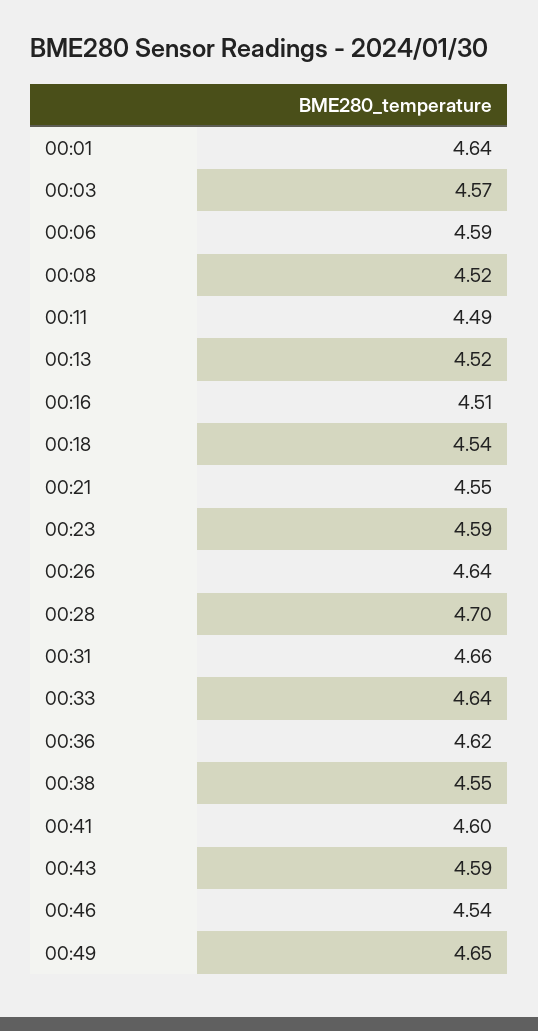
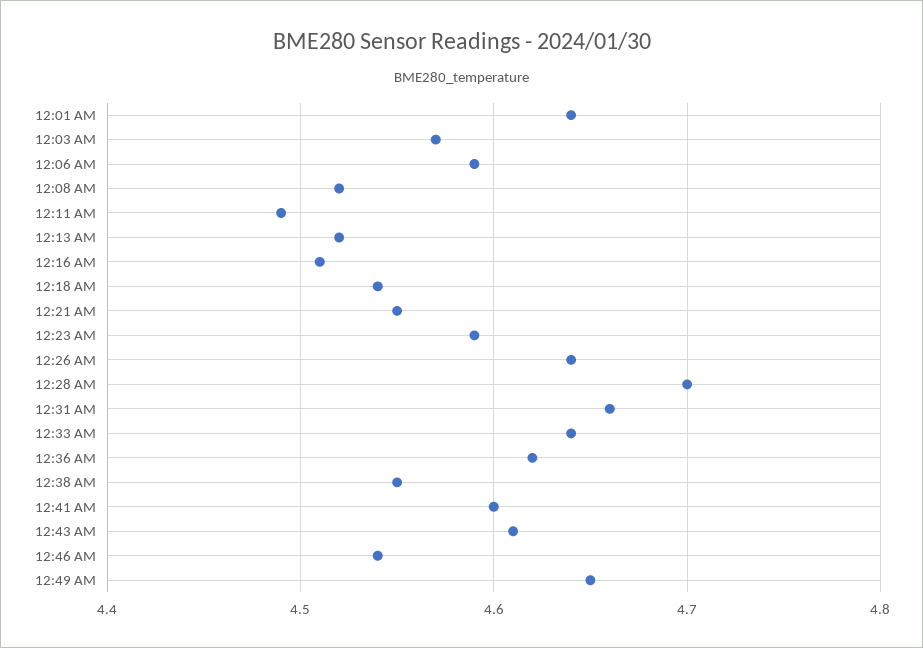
00:43: 4.59 -> 4.61

